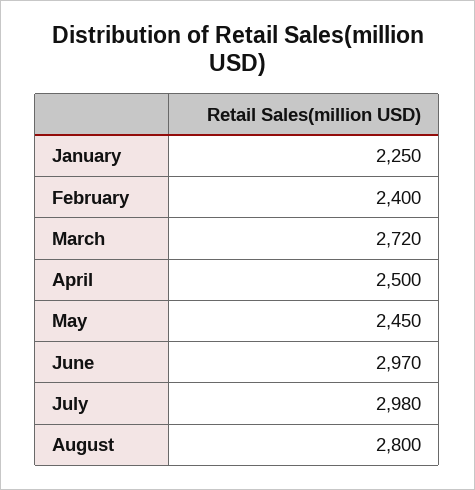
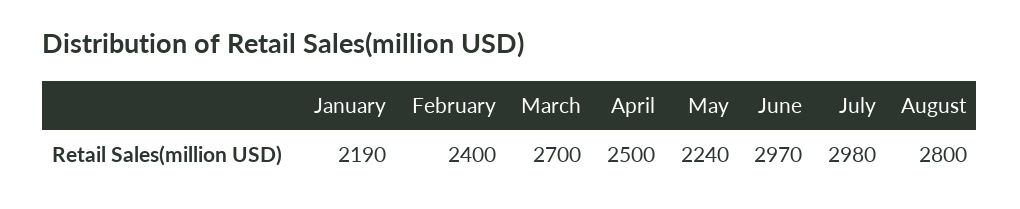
January: 2250 -> 2190
March: 2720 -> 2700
May: 2450 -> 2240

